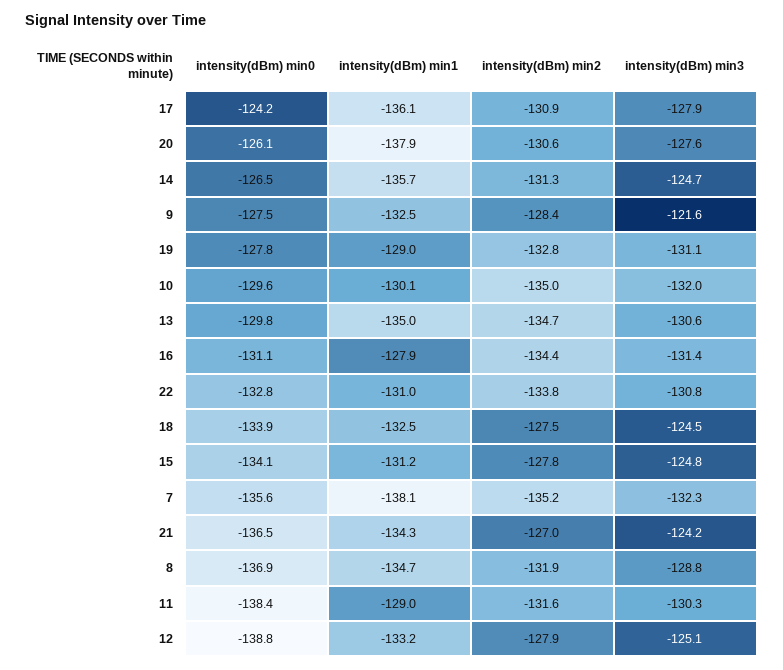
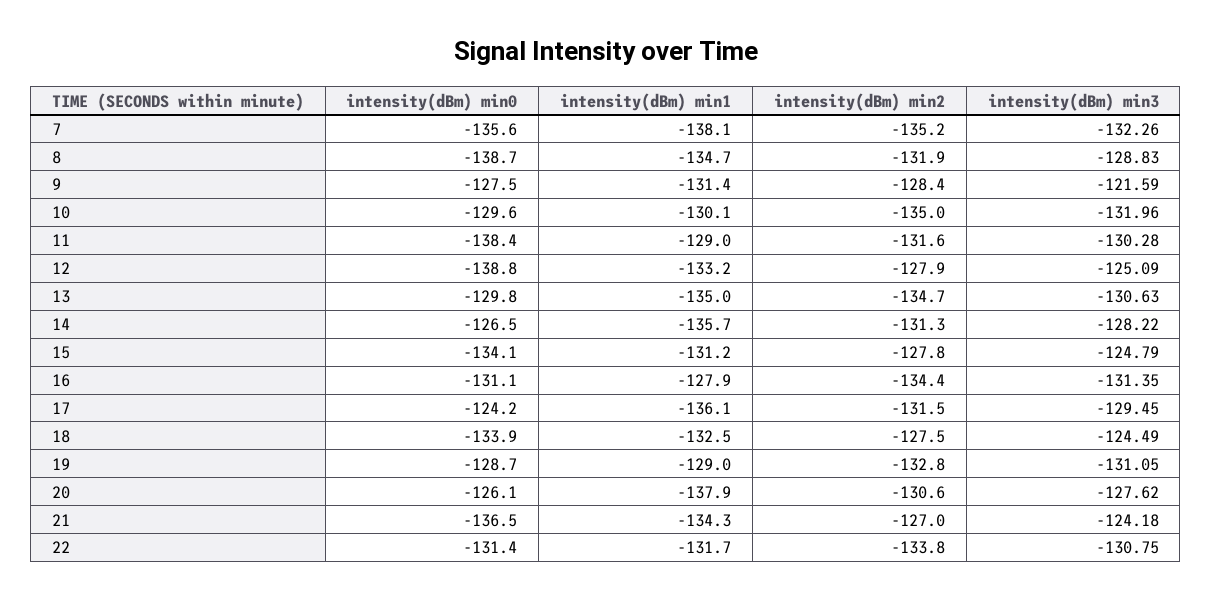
intensity(dBm) min2, 17: -130.9 -> -131.5
intensity(dBm) min3, 17: -127.9 -> -129.45
intensity(dBm) min3, 14: -124.7 -> -128.22
intensity(dBm) min1, 9: -132.5 -> -131.4
intensity(dBm) min0, 19: -127.8 -> -128.7
intensity(dBm) min0, 22: -132.8 -> -131.4
intensity(dBm) min1, 22: -131 -> -131.7
intensity(dBm) min0, 8: -136.9 -> -138.7

